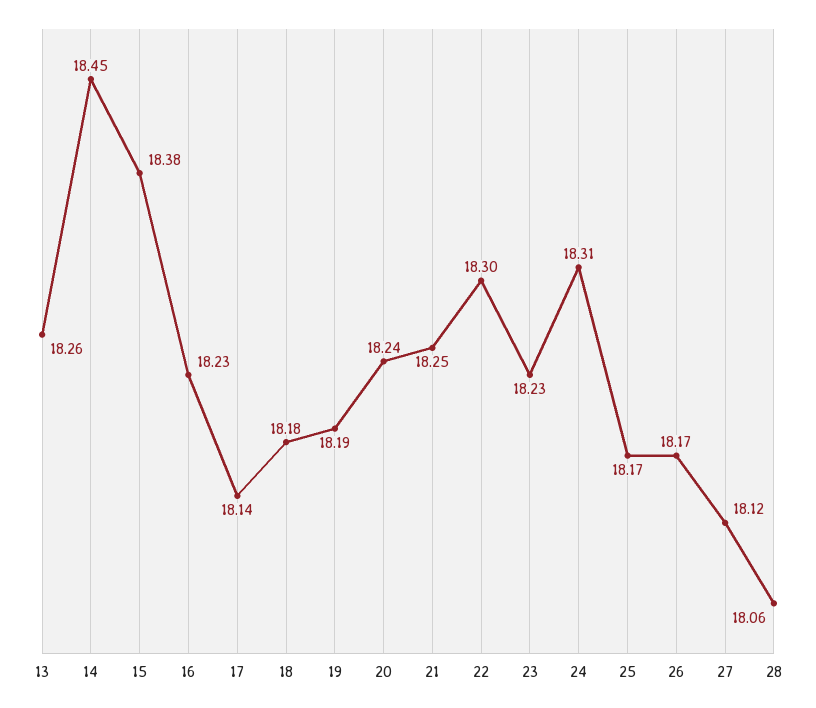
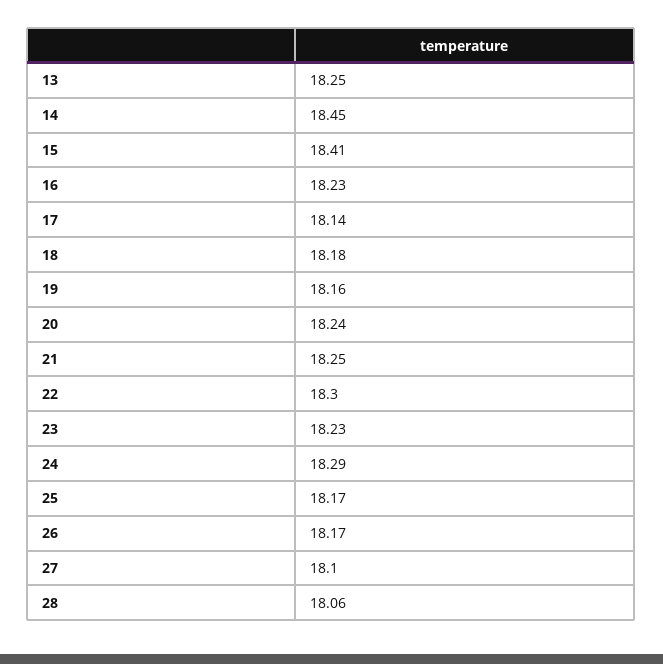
13: 18.26 -> 18.25
15: 18.38 -> 18.41
19: 18.19 -> 18.16
24: 18.31 -> 18.29
27: 18.12 -> 18.1

